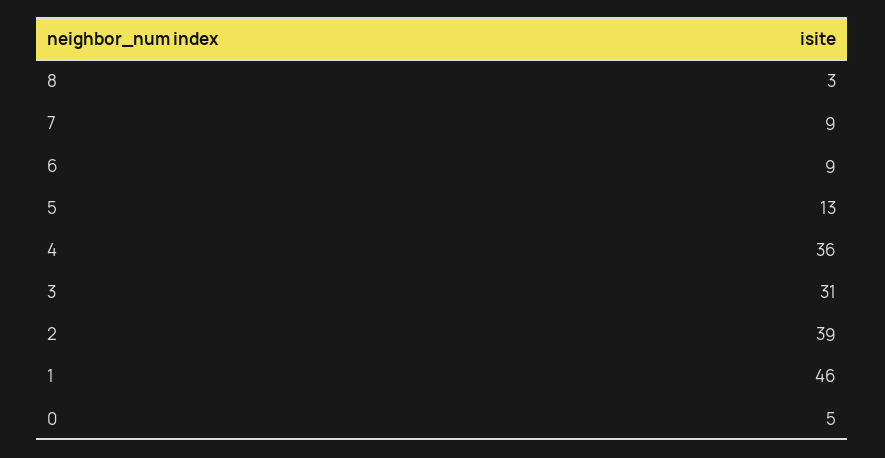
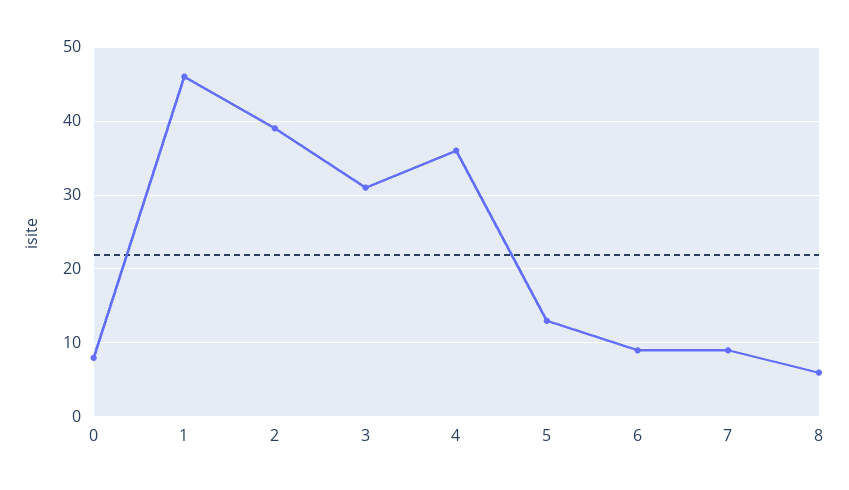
8: 3 -> 6
0: 5 -> 8

